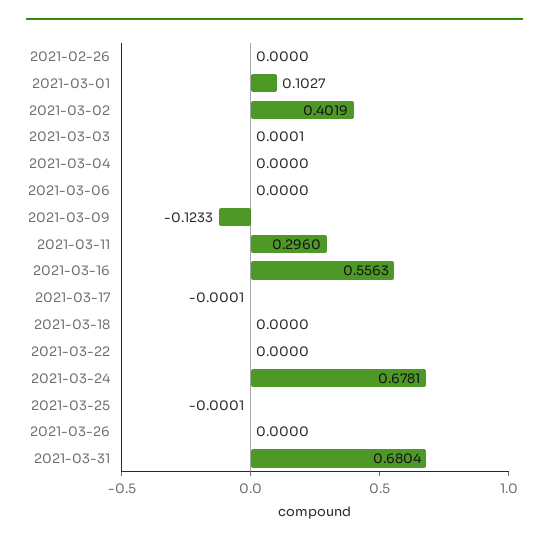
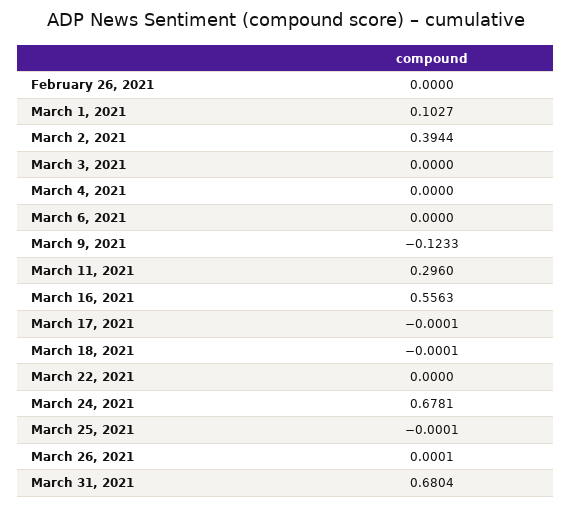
2021-03-02: 0.4019 -> 0.3944
2021-03-03: 0.0001 -> 0
2021-03-18: 0 -> -0.0001
2021-03-26: 0 -> 0.0001

